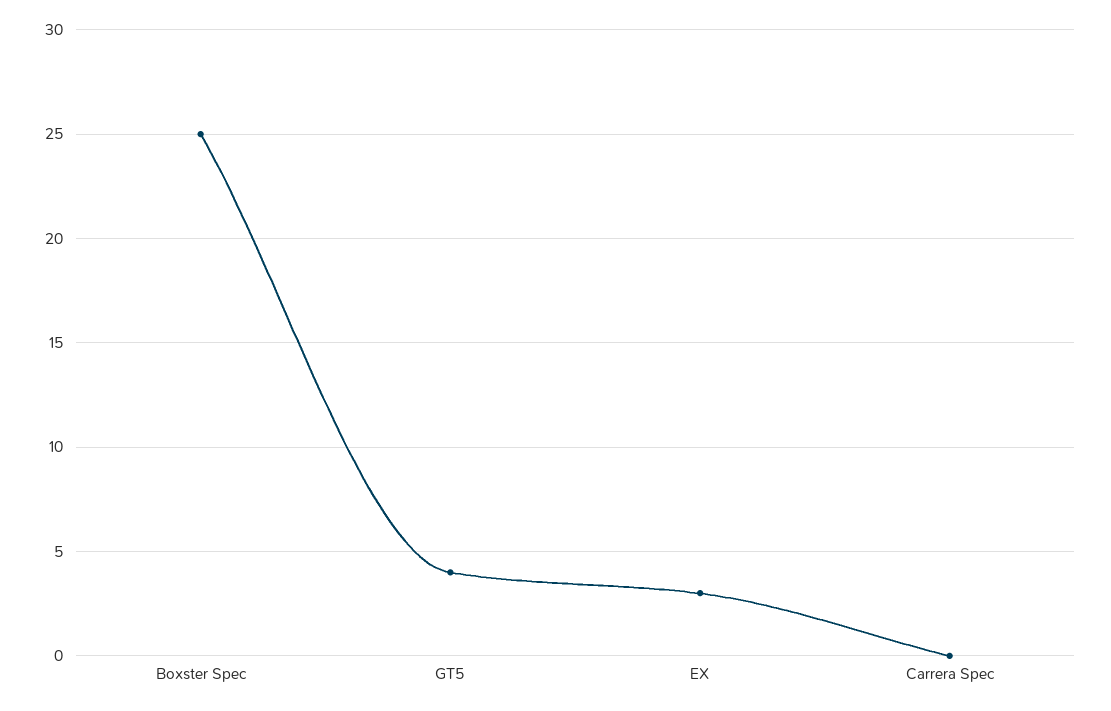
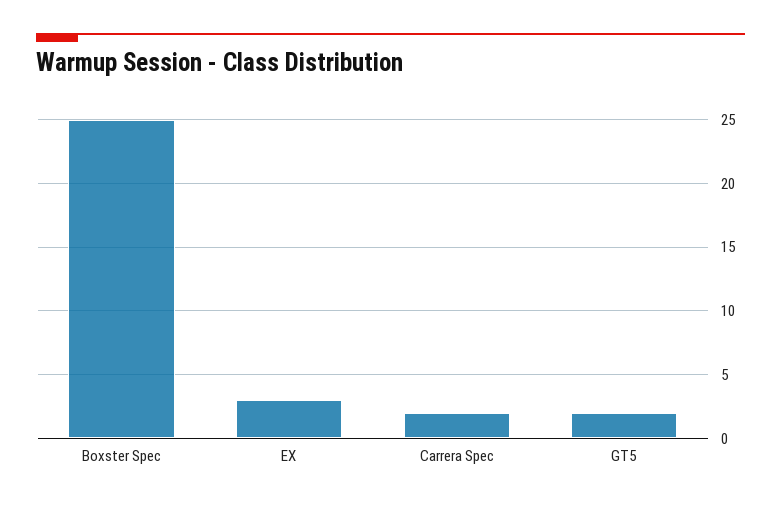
GT5: 4 -> 2
Carrera Spec: 0 -> 2

